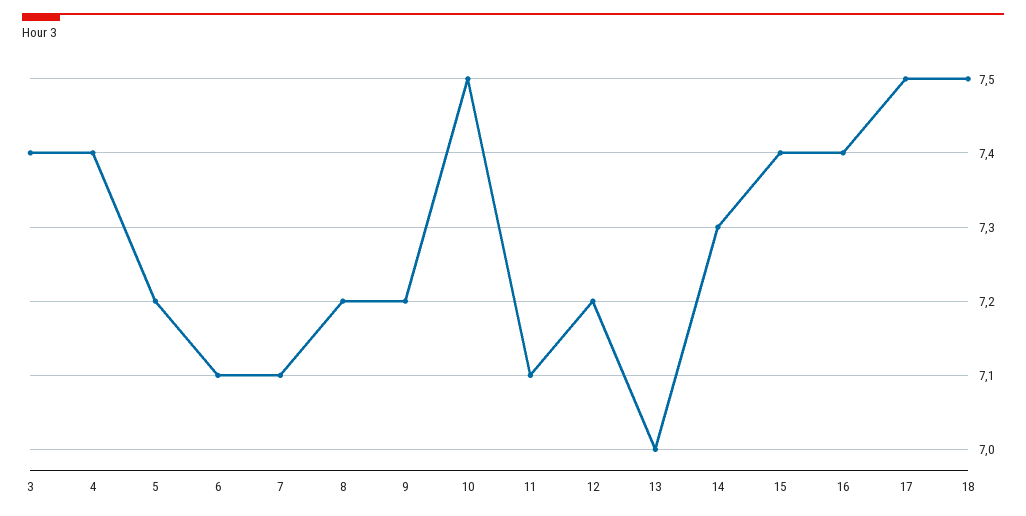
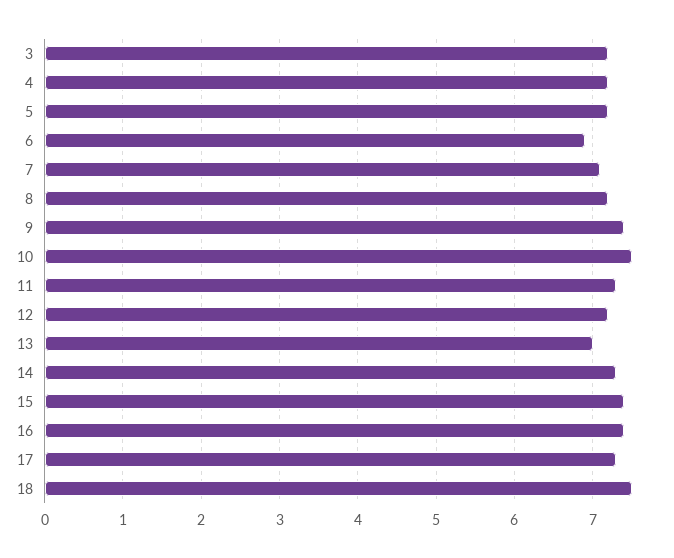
3: 7.4 -> 7.2
4: 7.4 -> 7.2
6: 7.1 -> 6.9
9: 7.2 -> 7.4
11: 7.1 -> 7.3
17: 7.5 -> 7.3

